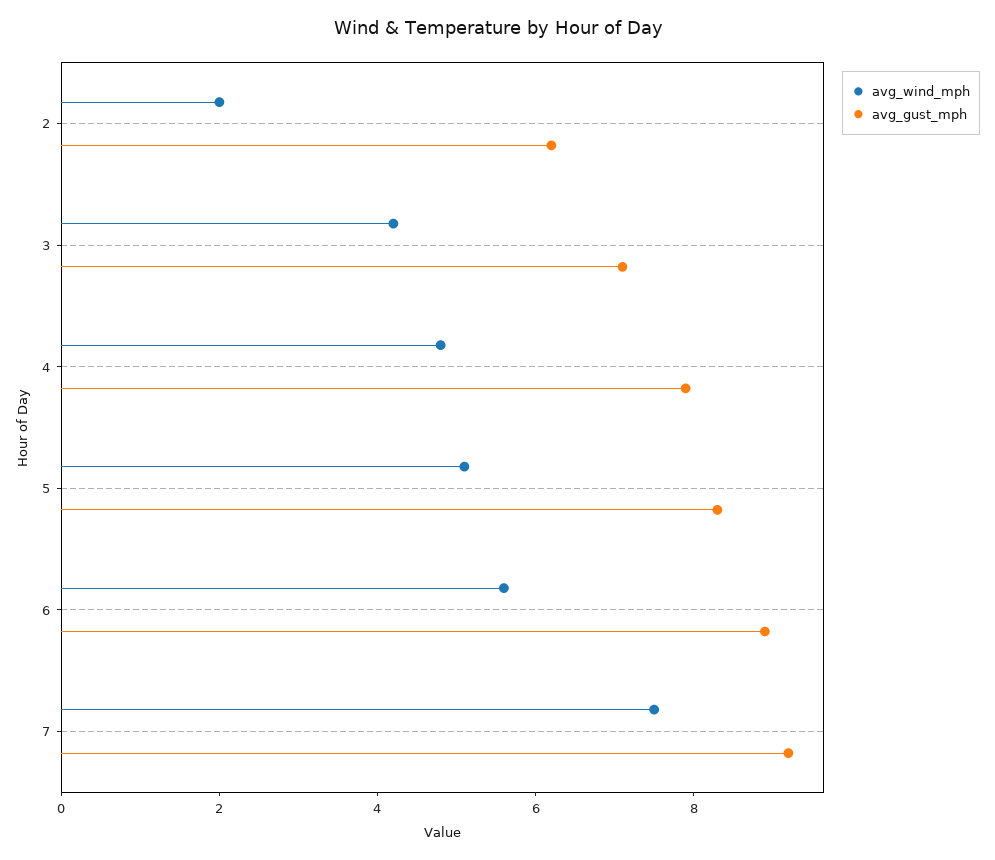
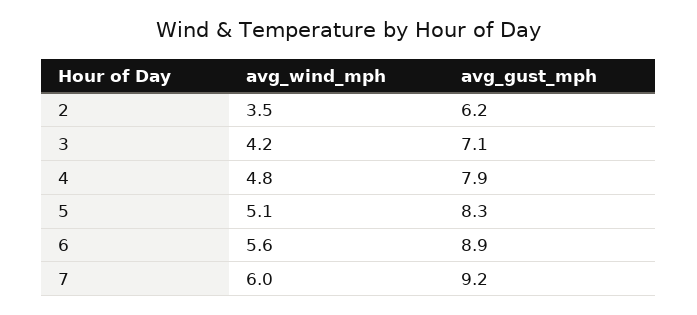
avg_wind_mph, 2: 2 -> 3.5
avg_wind_mph, 7: 7.5 -> 6

